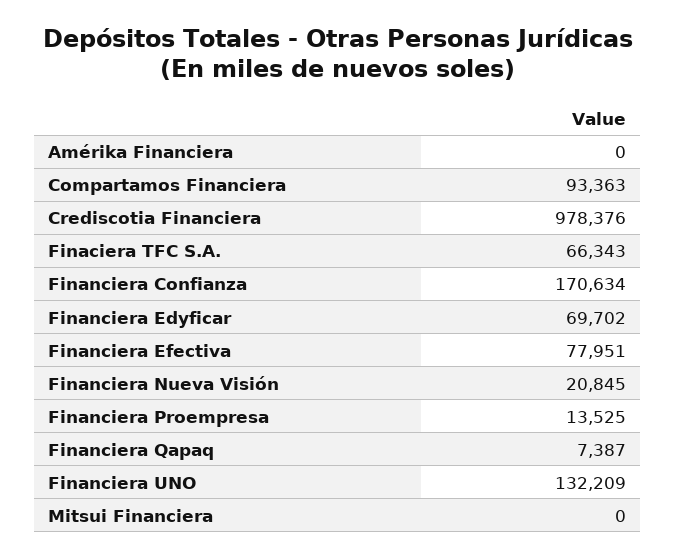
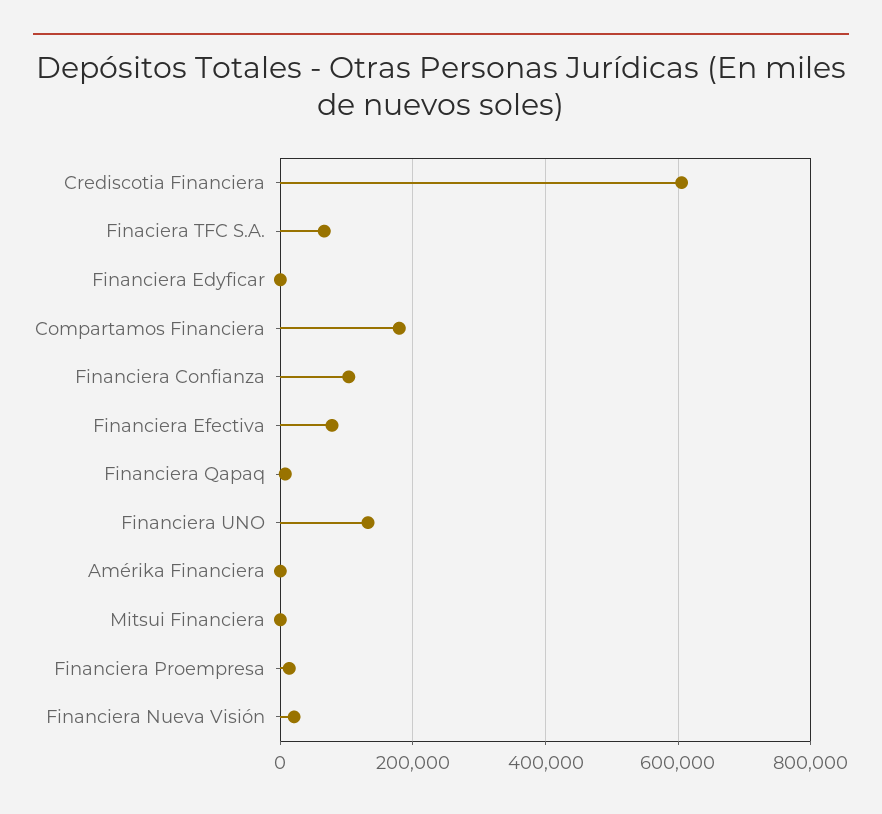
Compartamos Financiera: 93363 -> 180000
Crediscotia Financiera: 978376 -> 600000
Financiera Confianza: 170634 -> 100000
Financiera Edyficar: 69702 -> 0

